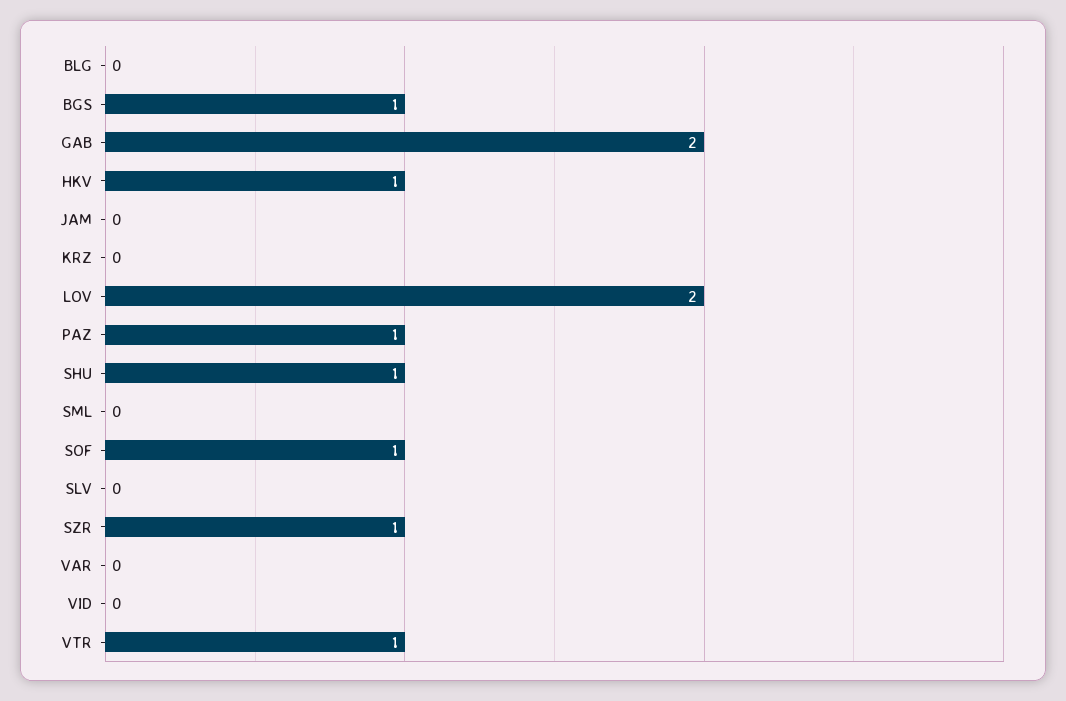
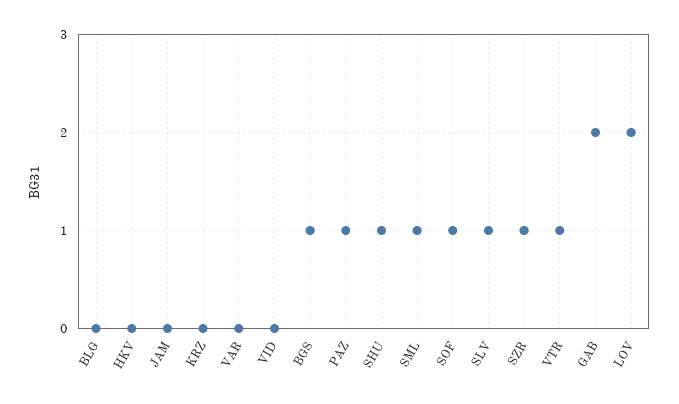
HKV: 1 -> 0
SML: 0 -> 1
SLV: 0 -> 1

